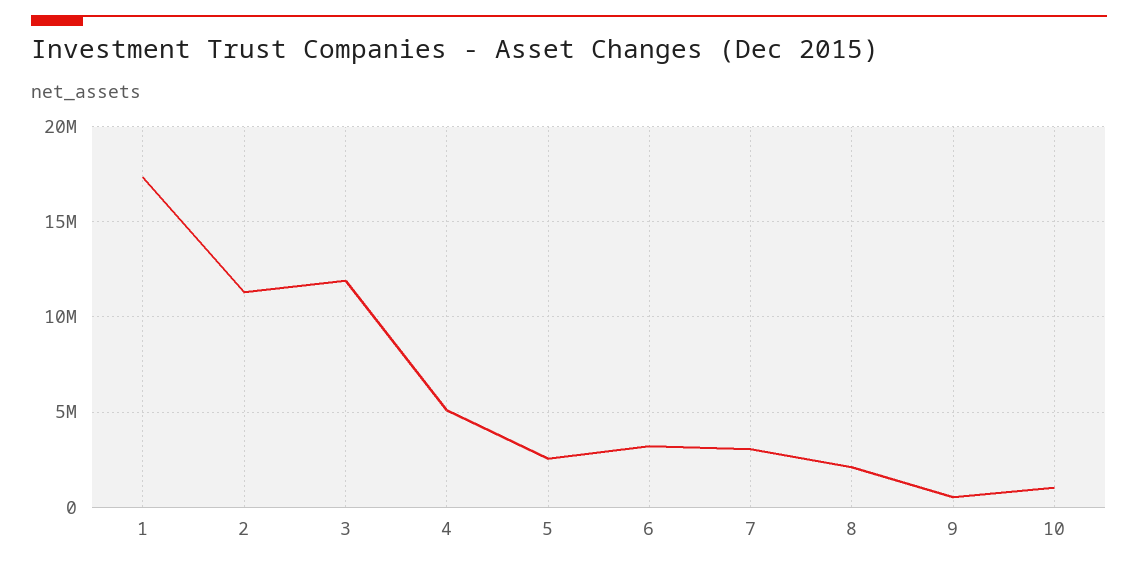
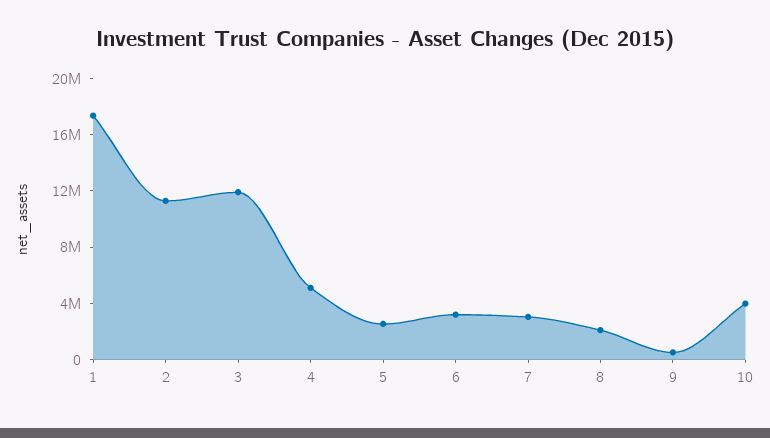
10: 1000000 -> 4000000

